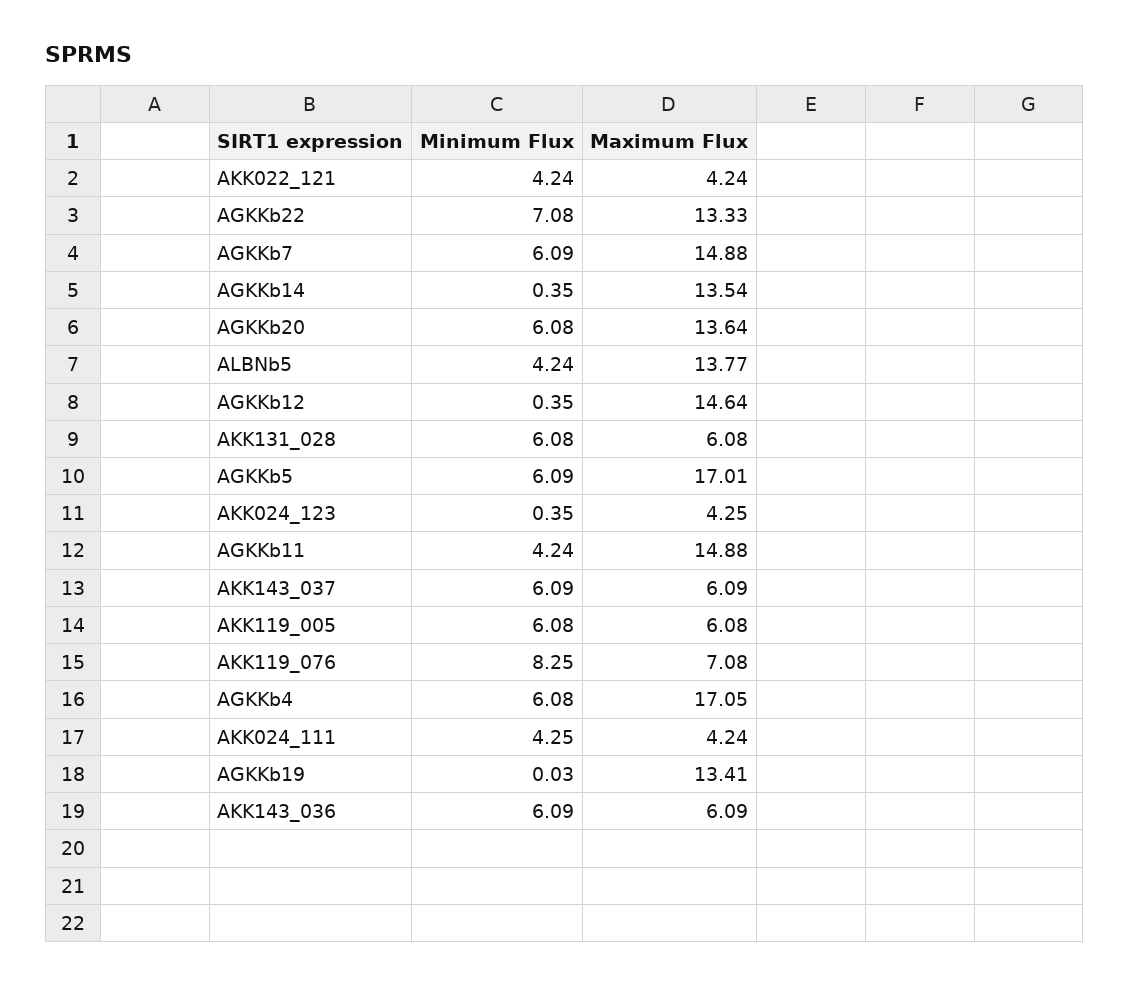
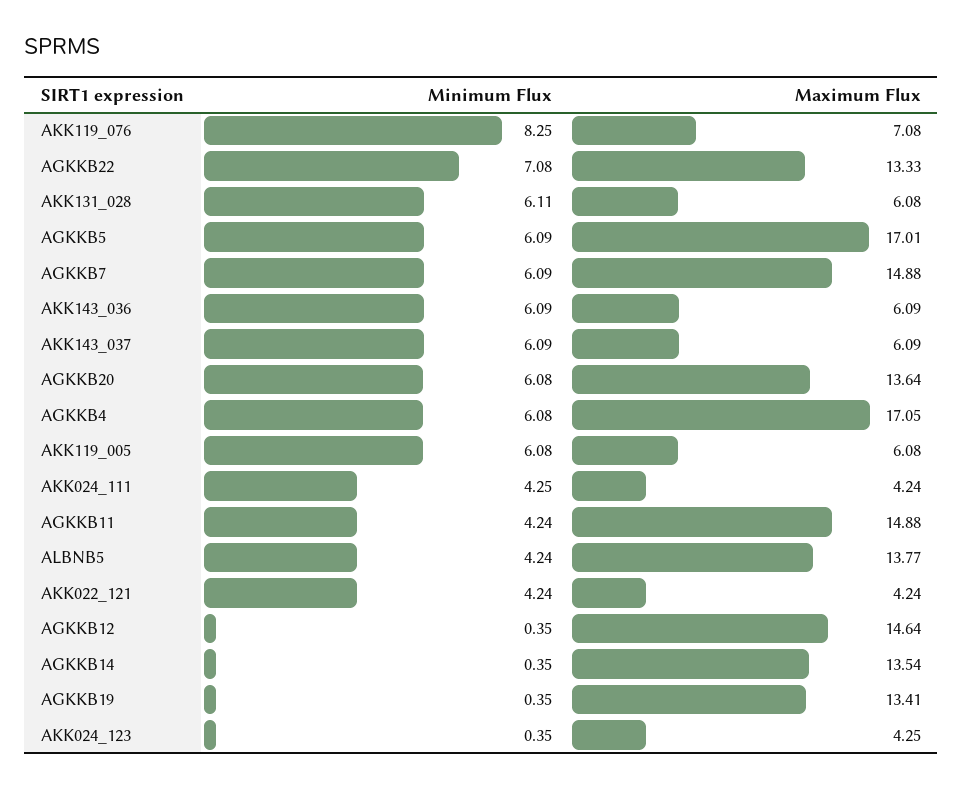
Minimum Flux, AKK131_028: 6.08 -> 6.11
Minimum Flux, AGKKb19: 0.03 -> 0.35

